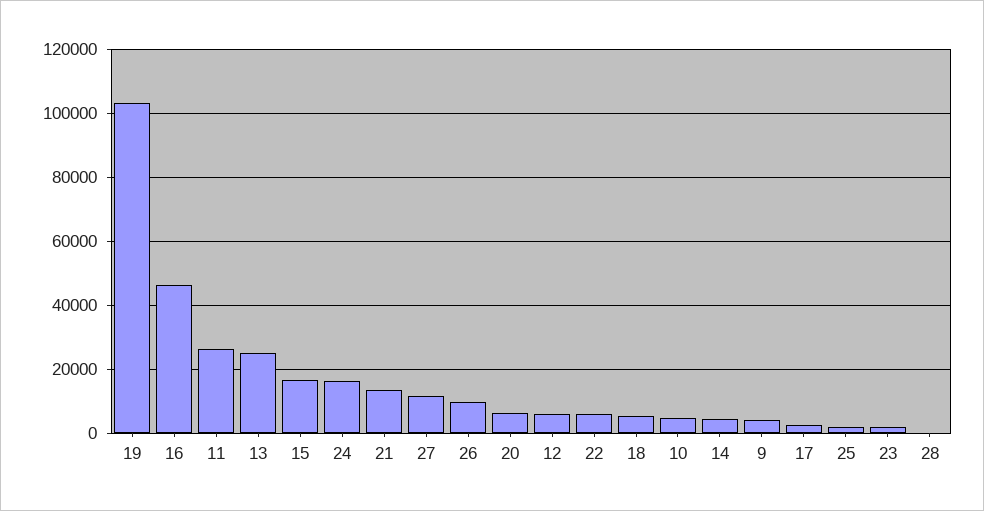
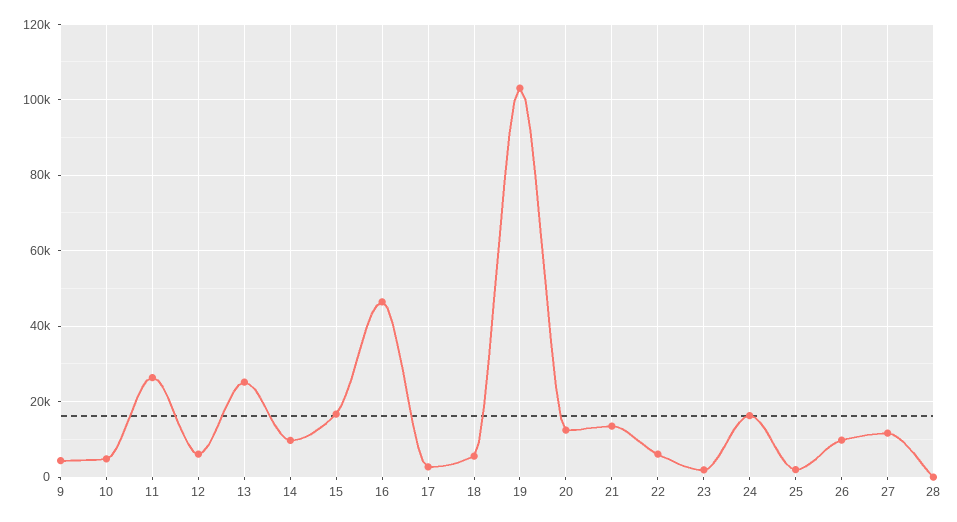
20: 6000 -> 12000
14: 4000 -> 10000

